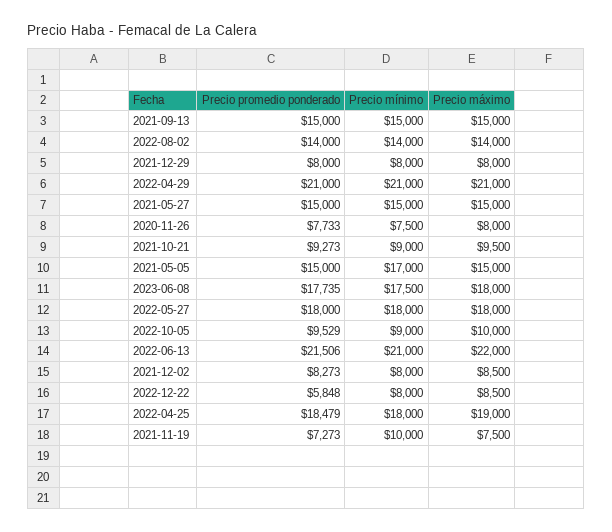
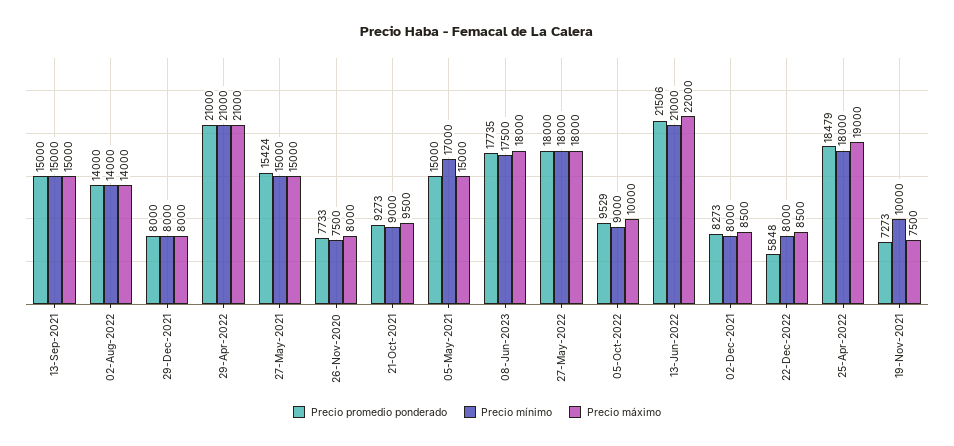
Precio promedio ponderado, 2021-05-27: 15000 -> 15424

